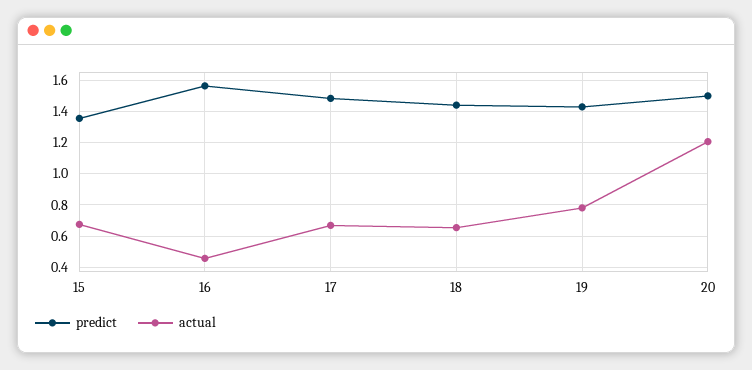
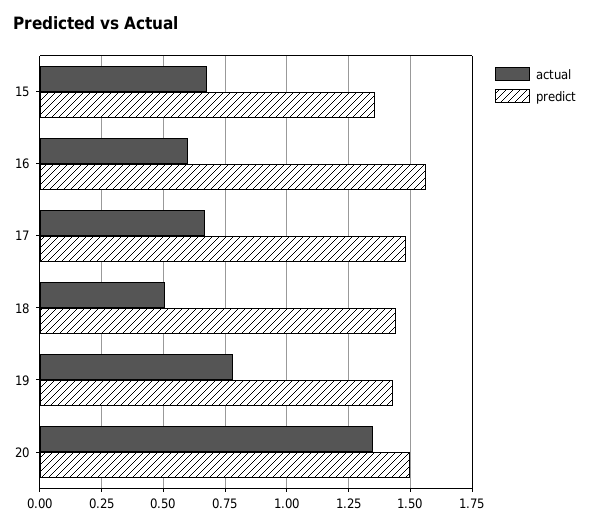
actual, 16: 0.45 -> 0.6
actual, 18: 0.65 -> 0.5
actual, 20: 1.2 -> 1.35

